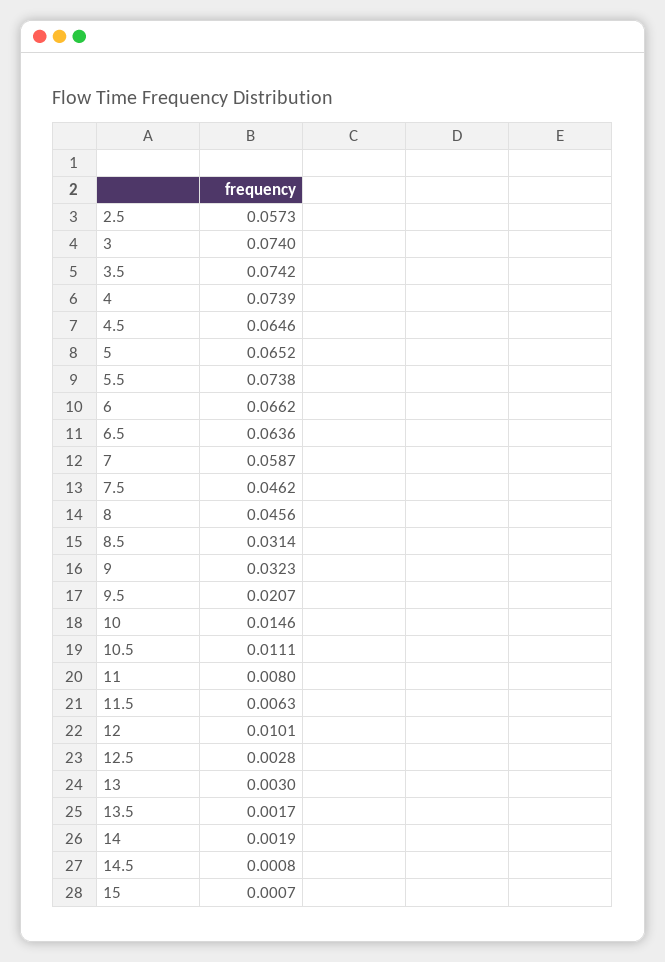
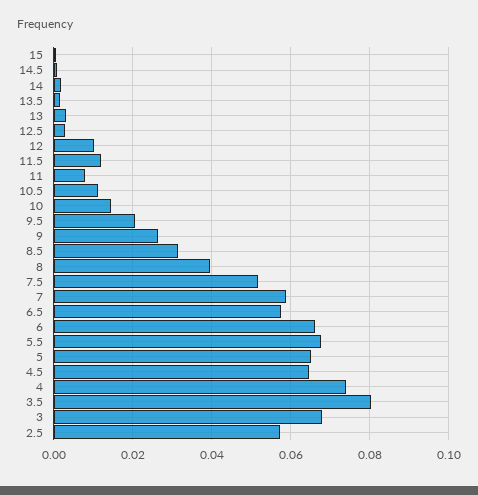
3: 0.074 -> 0.068
3.5: 0.0742 -> 0.08
5.5: 0.0738 -> 0.068
6.5: 0.0636 -> 0.058
7.5: 0.0462 -> 0.052
8: 0.0456 -> 0.04
9: 0.0323 -> 0.026
11.5: 0.0063 -> 0.012

